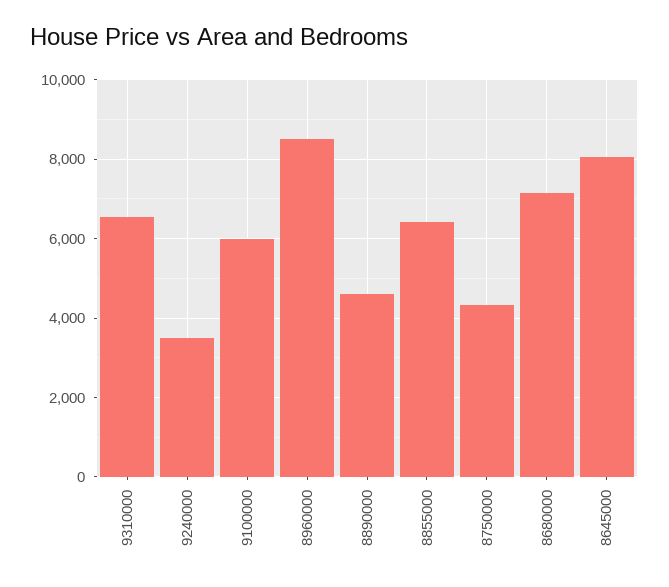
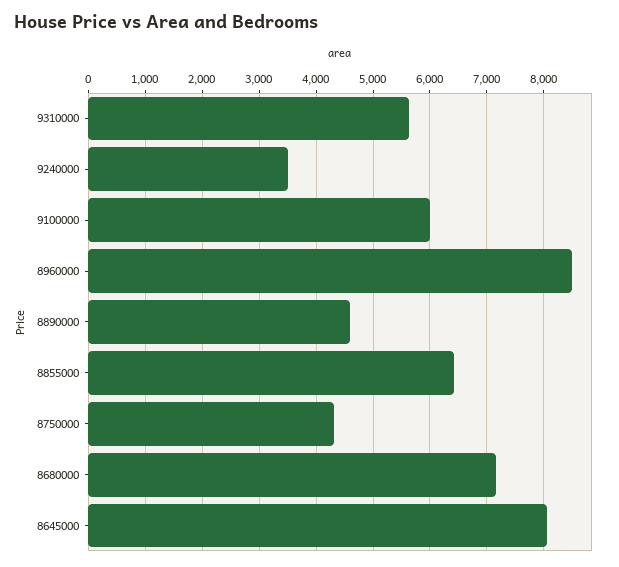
9310000: 6600 -> 5600

